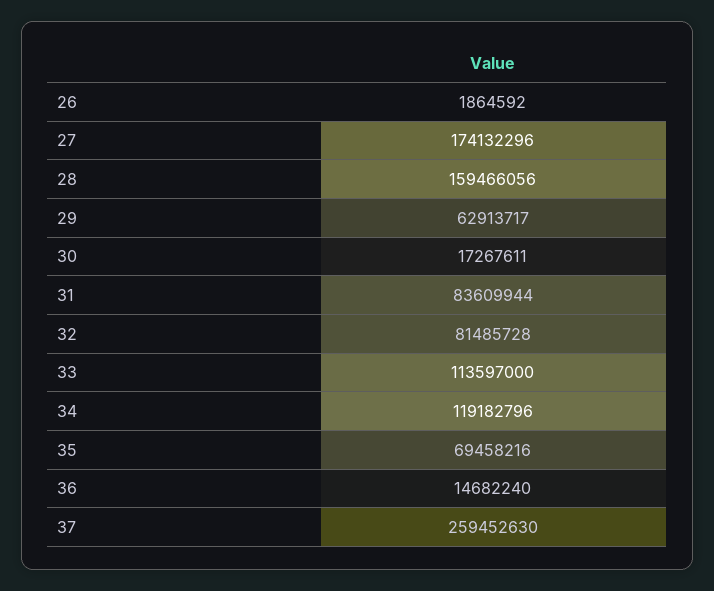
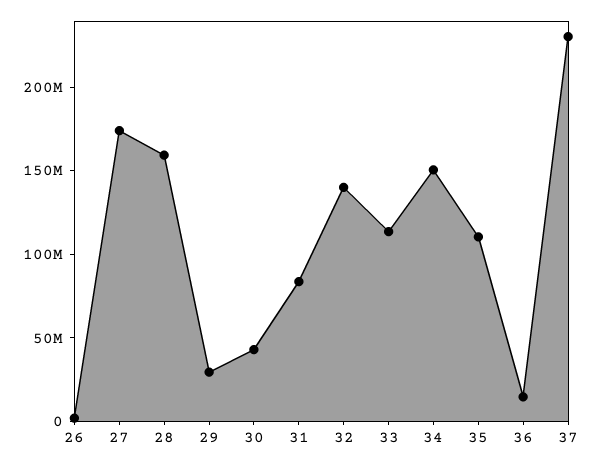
29: 62913717 -> 30000000
30: 17267611 -> 40000000
32: 81485728 -> 140000000
34: 119182796 -> 150000000
35: 69458216 -> 110000000
37: 259452630 -> 230000000

